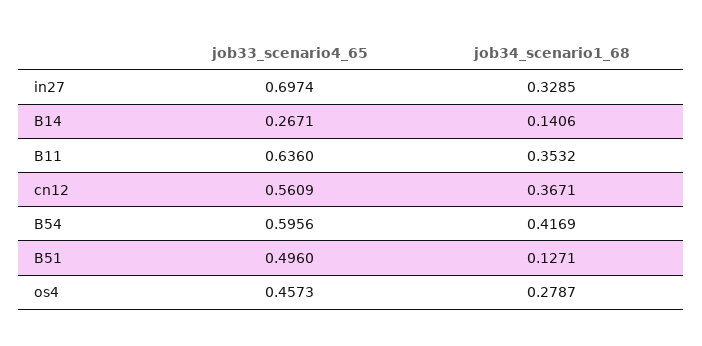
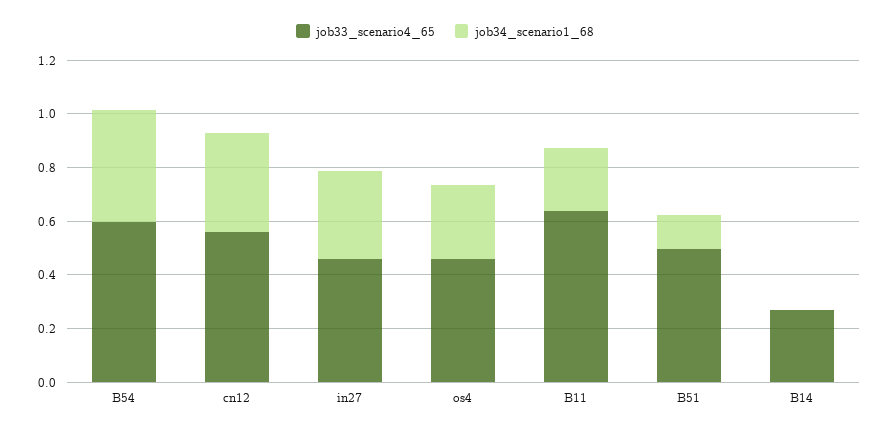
job33_scenario4_65, in27: 0.6974 -> 0.45
job34_scenario1_68, B14: 0.1406 -> 0
job34_scenario1_68, B11: 0.3532 -> 0.25

